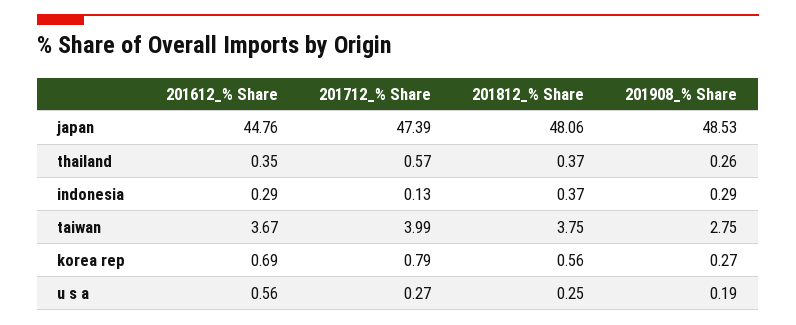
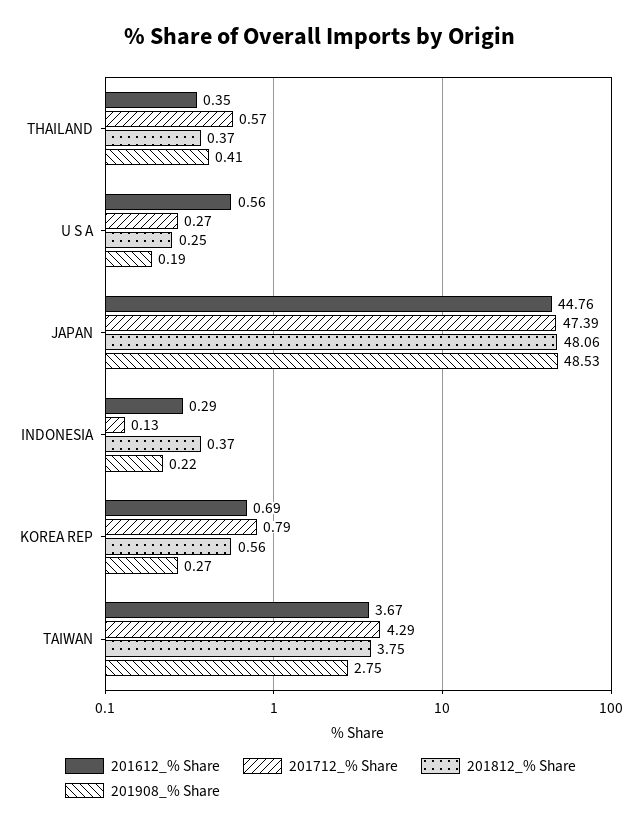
201908_% Share, thailand: 0.26 -> 0.41
201908_% Share, indonesia: 0.29 -> 0.22
201712_% Share, taiwan: 3.99 -> 4.29

